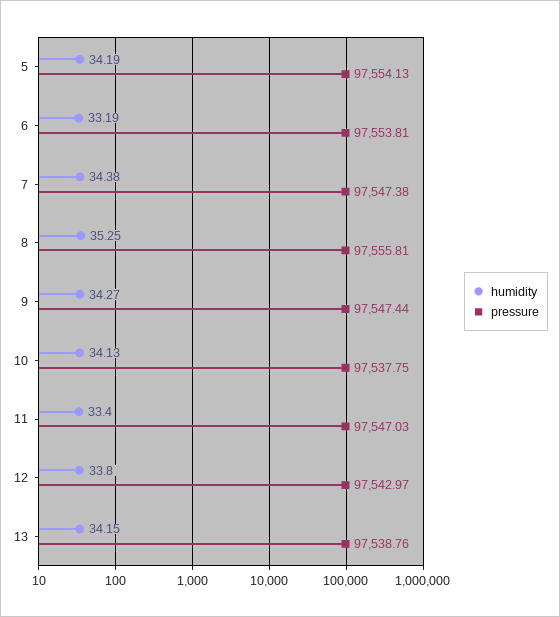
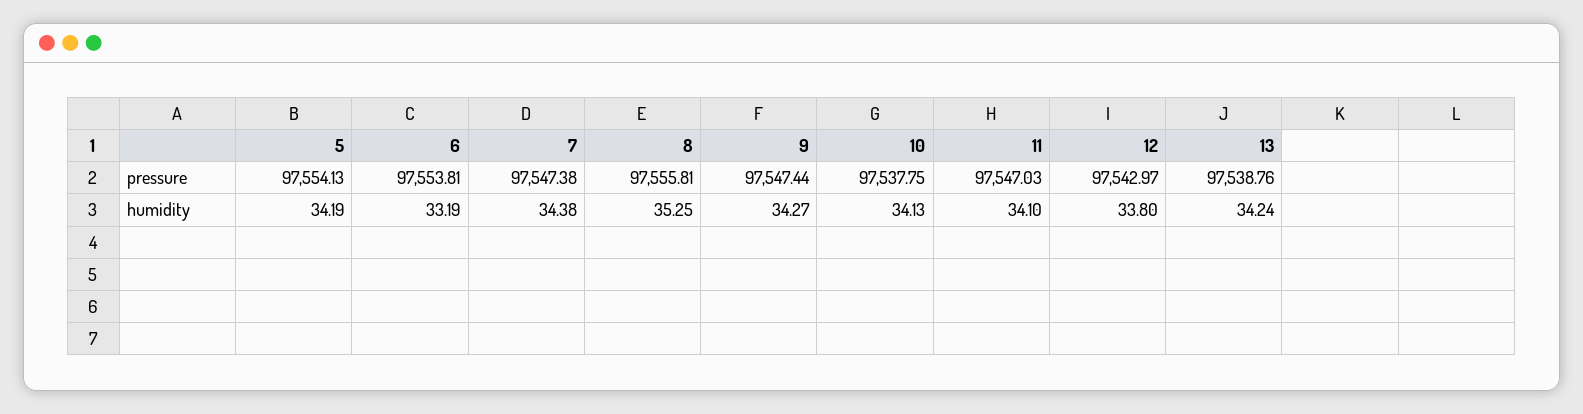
humidity, 11: 33.4 -> 34.1
humidity, 13: 34.15 -> 34.24

